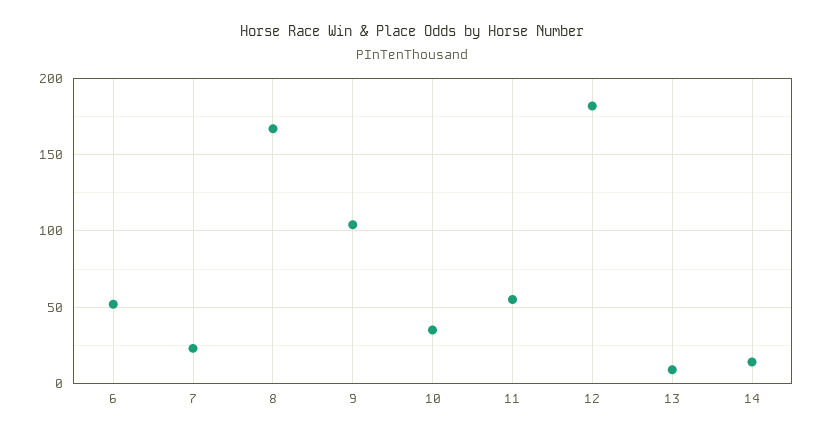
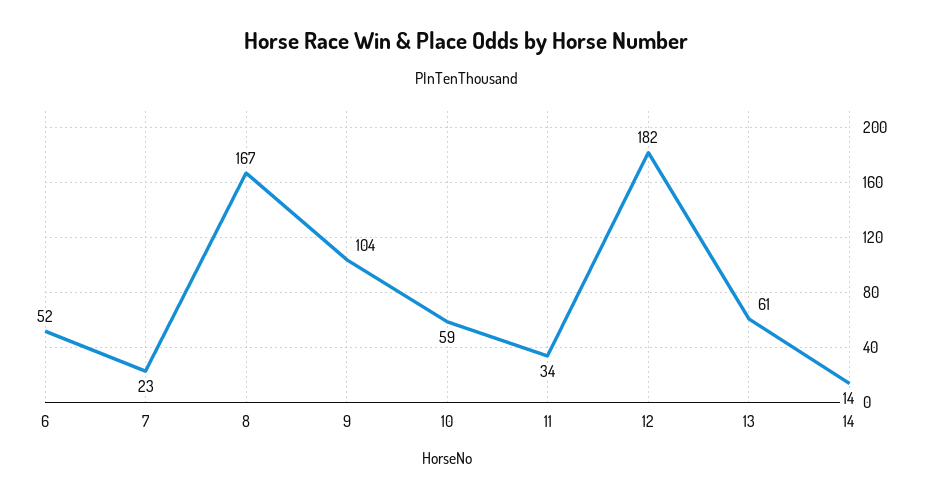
10: 35 -> 59
11: 55 -> 34
13: 10 -> 61

